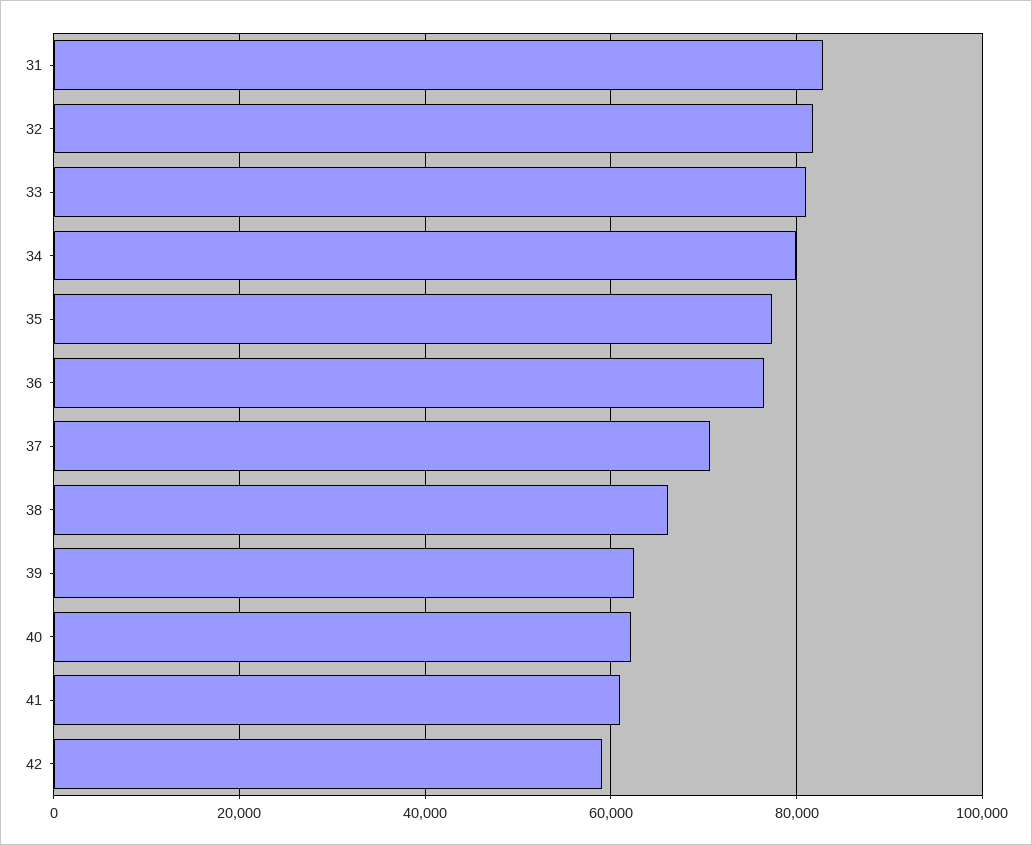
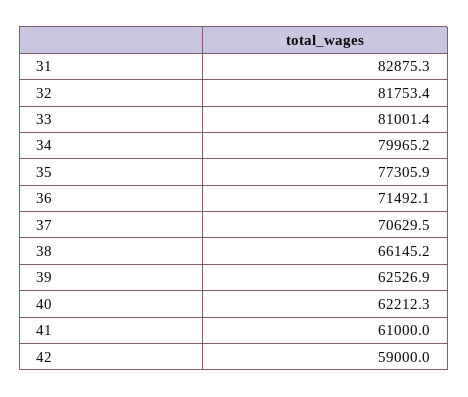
36: 76000 -> 71492.1

